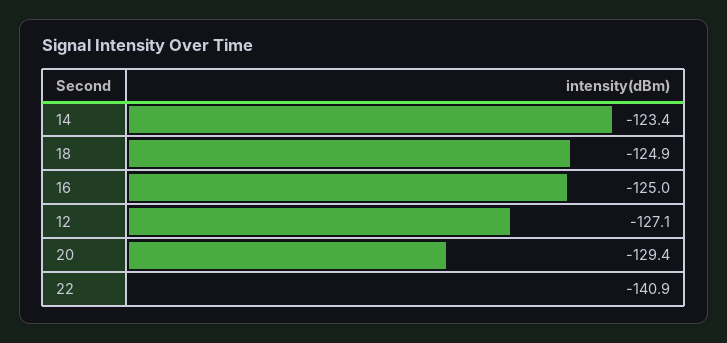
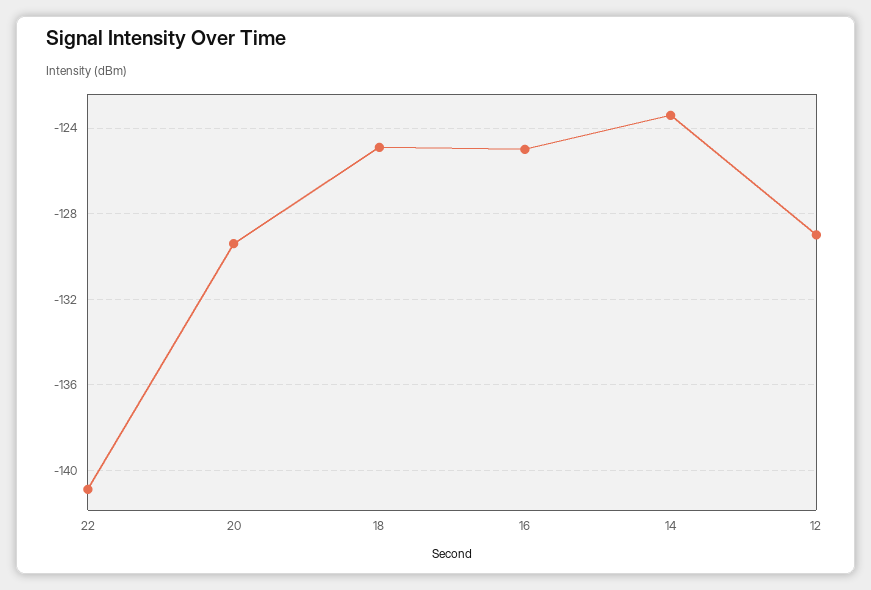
12: -127.1 -> -129

